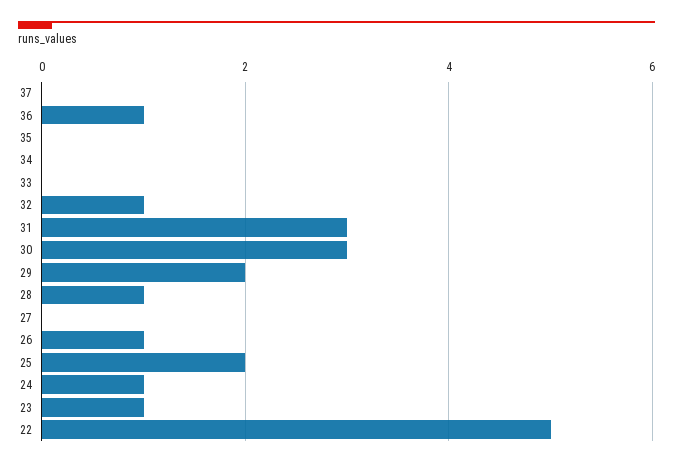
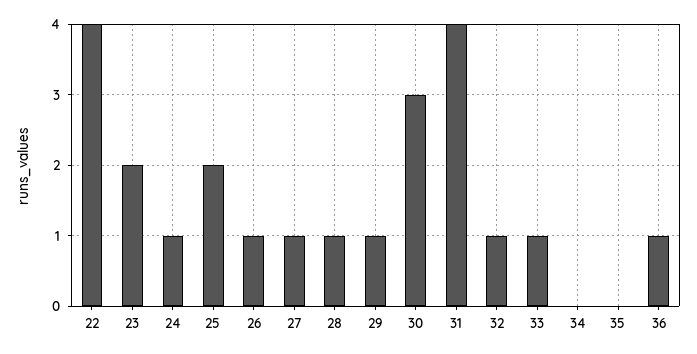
37: 0 -> none
33: 0 -> 1
31: 3 -> 4
29: 2 -> 1
27: 0 -> 1
23: 1 -> 2
22: 5 -> 4

